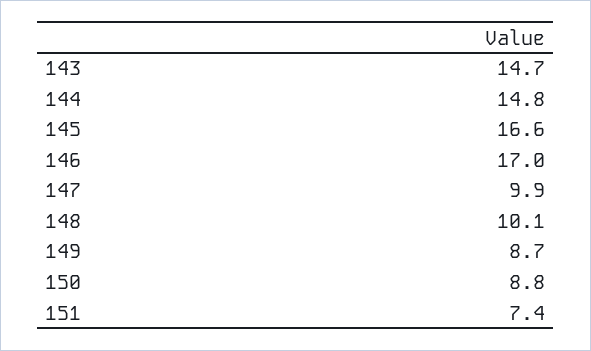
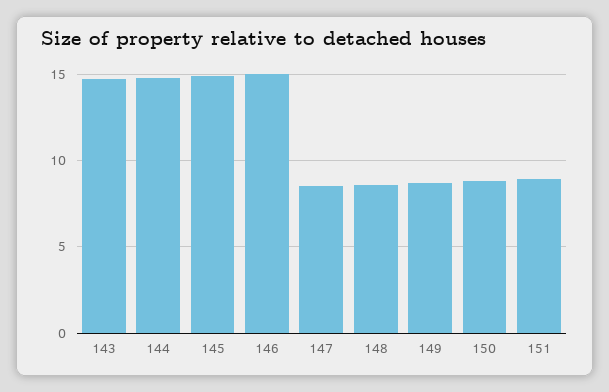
145: 16.6 -> 15
146: 17 -> 15
147: 9.9 -> 8.5
148: 10.1 -> 8.5
151: 7.4 -> 9

